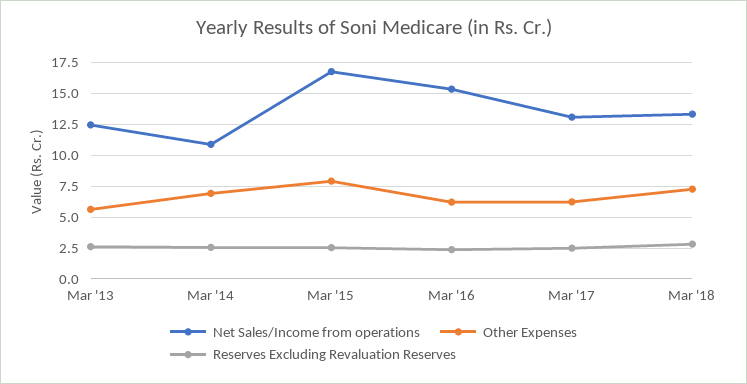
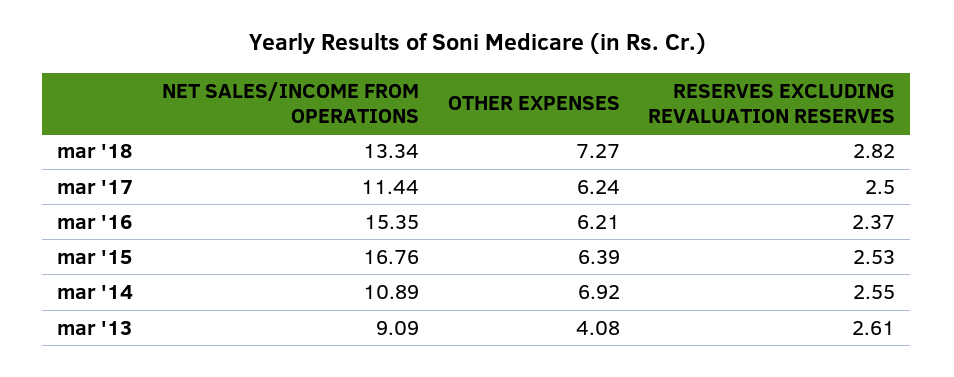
Net Sales/Income from operations, Mar '13: 12.5 -> 9.09
Other Expenses, Mar '13: 5.5 -> 4.08
Other Expenses, Mar '15: 8 -> 6.39
Net Sales/Income from operations, Mar '17: 13 -> 11.44

